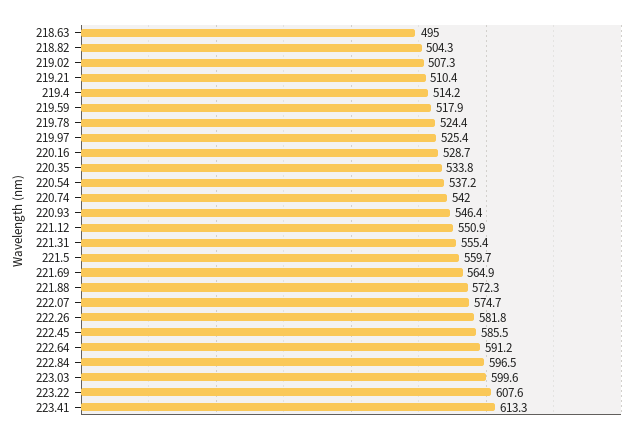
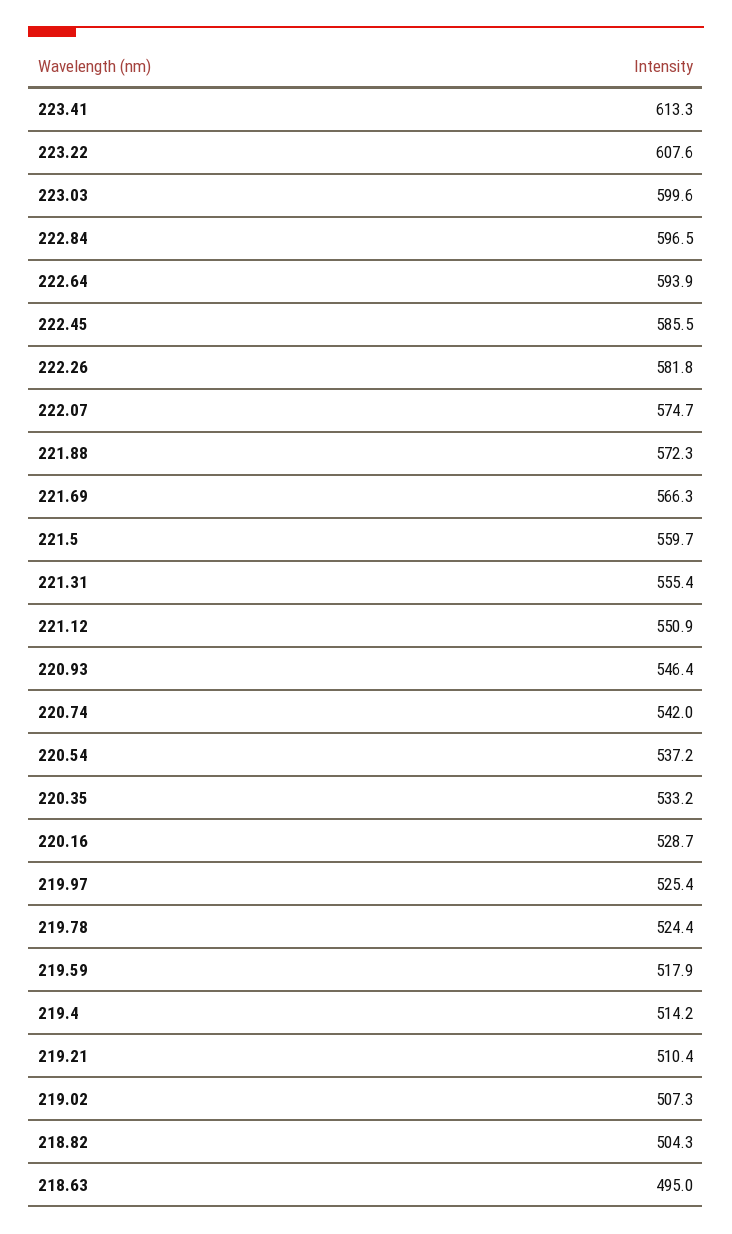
220.35: 533.8 -> 533.2
221.69: 564.9 -> 566.3
222.64: 591.2 -> 593.9

